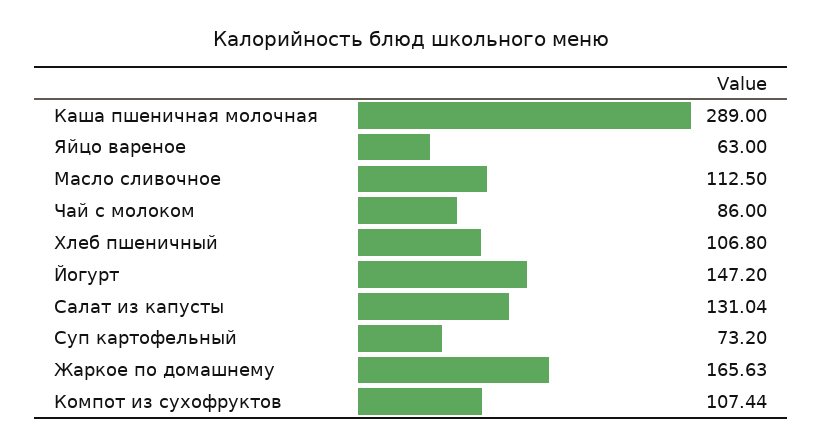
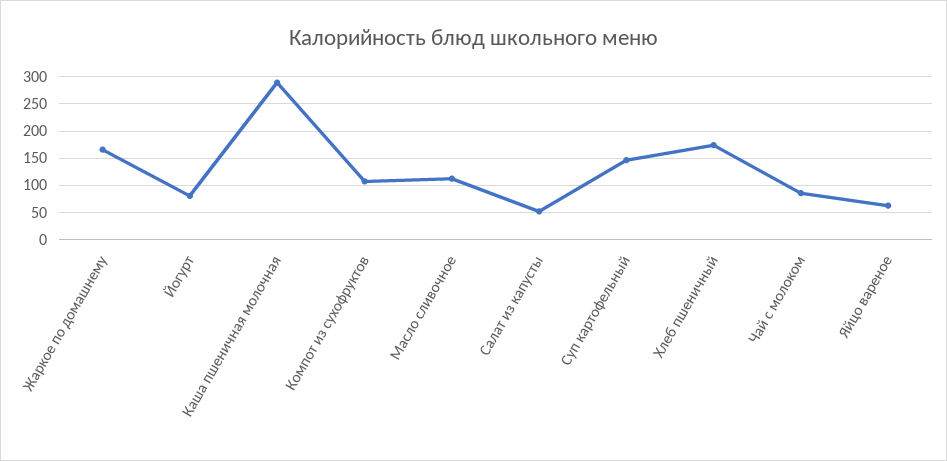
Хлеб пшеничный: 106.8 -> 175
Йогурт: 147.2 -> 75
Салат из капусты: 131.04 -> 50
Суп картофельный: 73.2 -> 150

